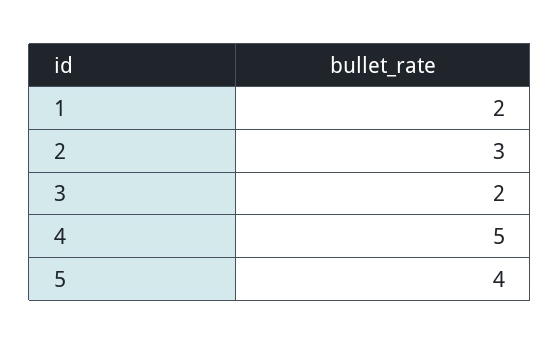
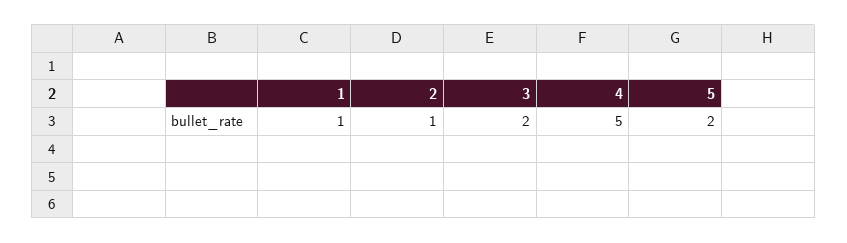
1: 2 -> 1
2: 3 -> 1
5: 4 -> 2

